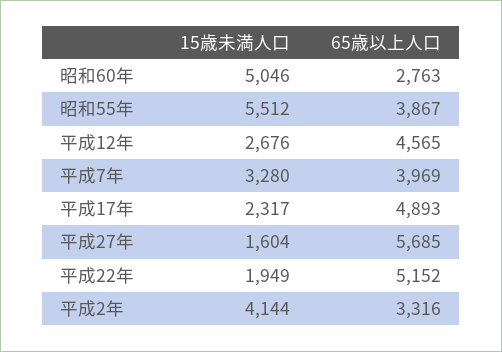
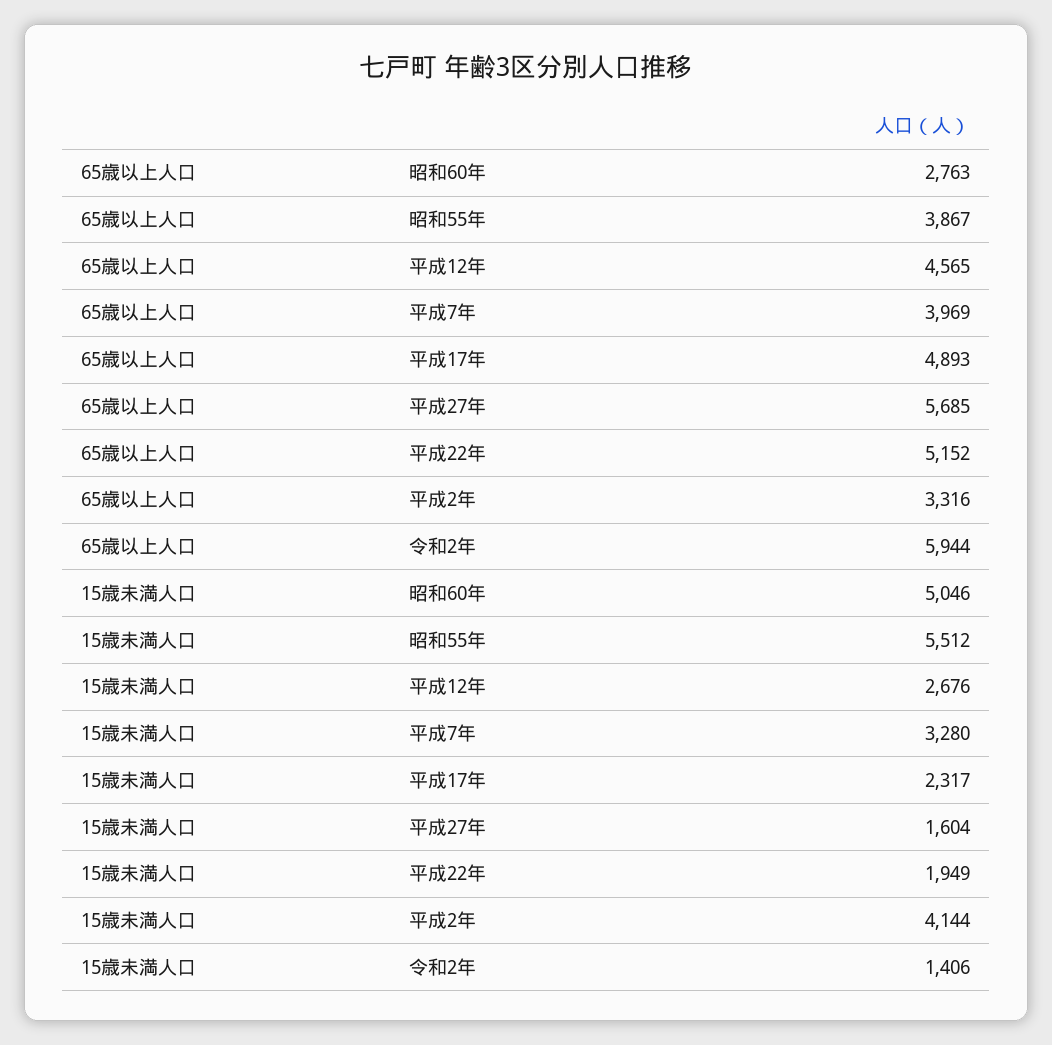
65歳以上人口, 令和2年: none -> 5944
15歳未満人口, 令和2年: none -> 1406

